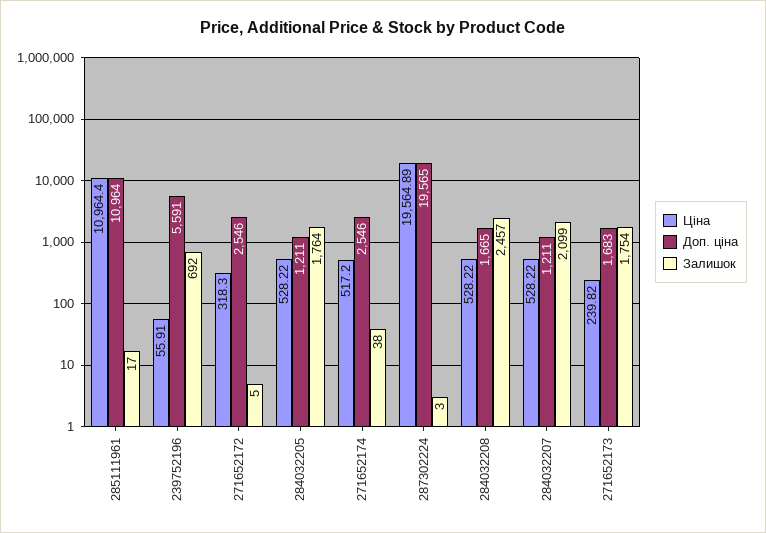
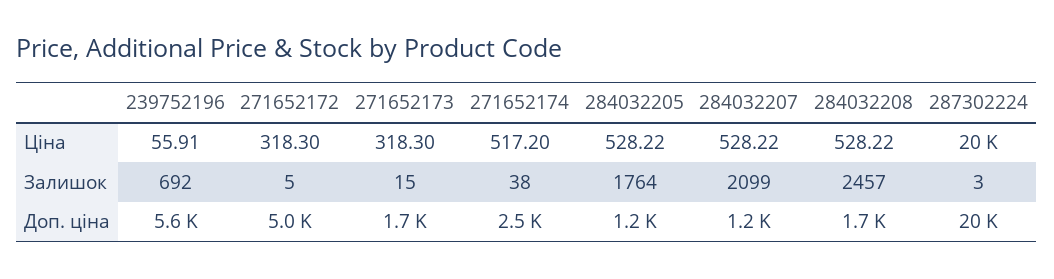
Ціна, 285111961: 10964.4 -> none
Доп. ціна, 285111961: 10964 -> none
Залишок, 285111961: 17 -> none
Доп. ціна, 271652172: 2546 -> 5000
Ціна, 271652173: 239.82 -> 318.3
Залишок, 271652173: 1754 -> 15

